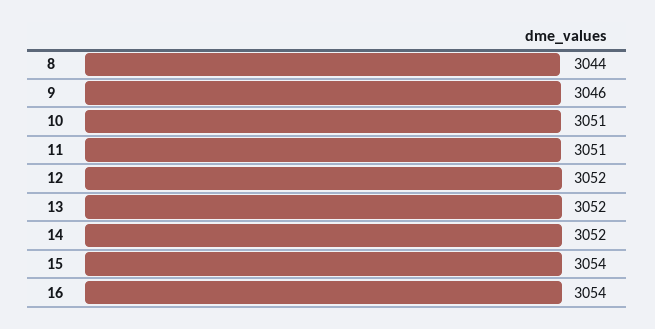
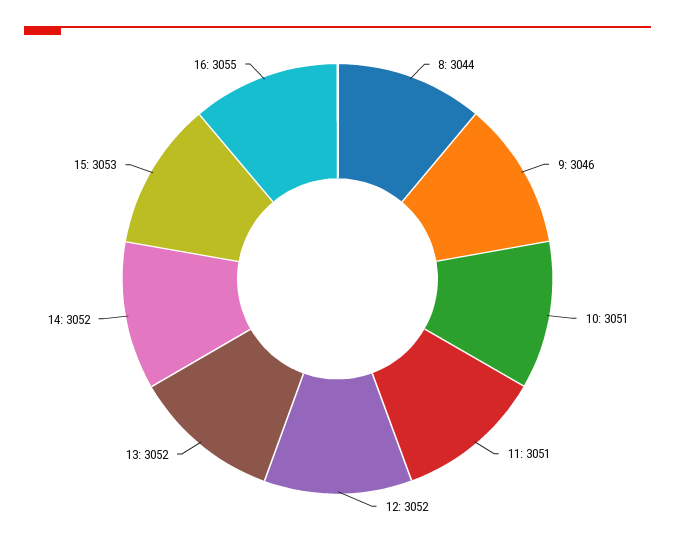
15: 3054 -> 3053
16: 3054 -> 3055

